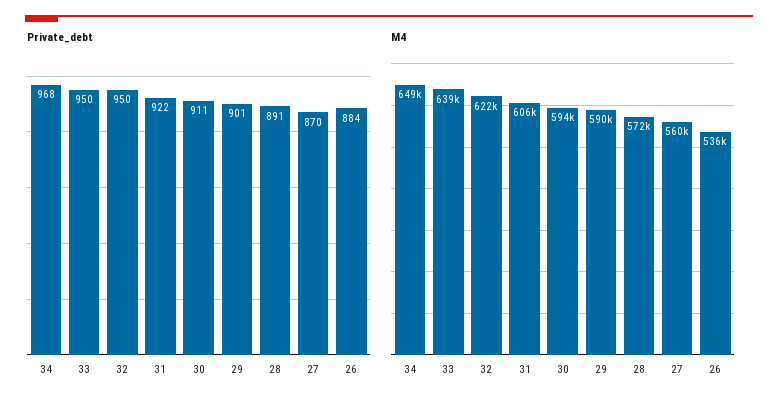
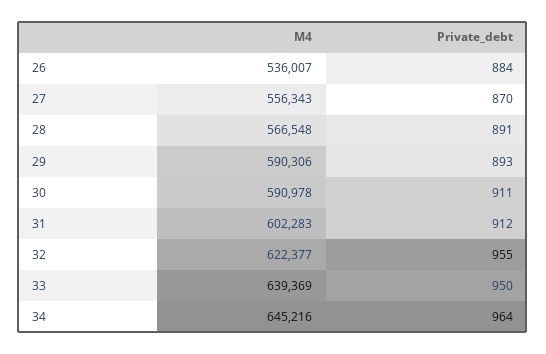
Private_debt, 34: 968 -> 964
Private_debt, 32: 950 -> 955
Private_debt, 31: 922 -> 912
Private_debt, 29: 901 -> 893
M4, 34: 649000 -> 645216
M4, 31: 606000 -> 602283
M4, 30: 594000 -> 590978
M4, 28: 572000 -> 566548
M4, 27: 560000 -> 556343

